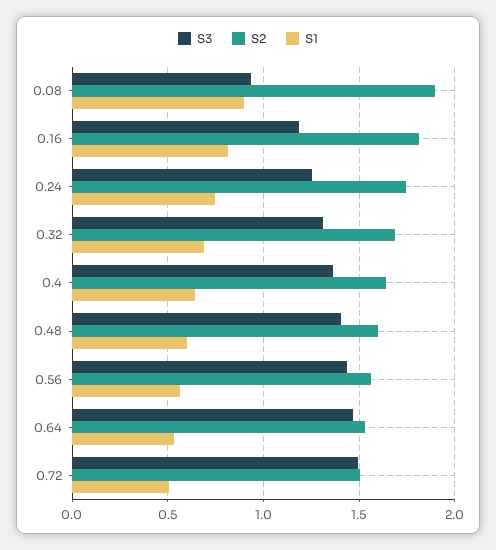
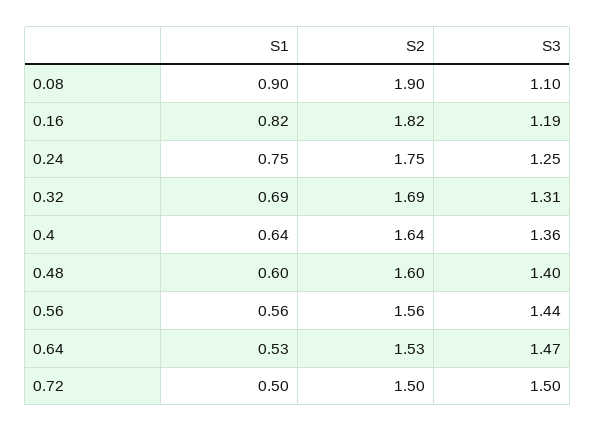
S3, 0.08: 0.95 -> 1.1

